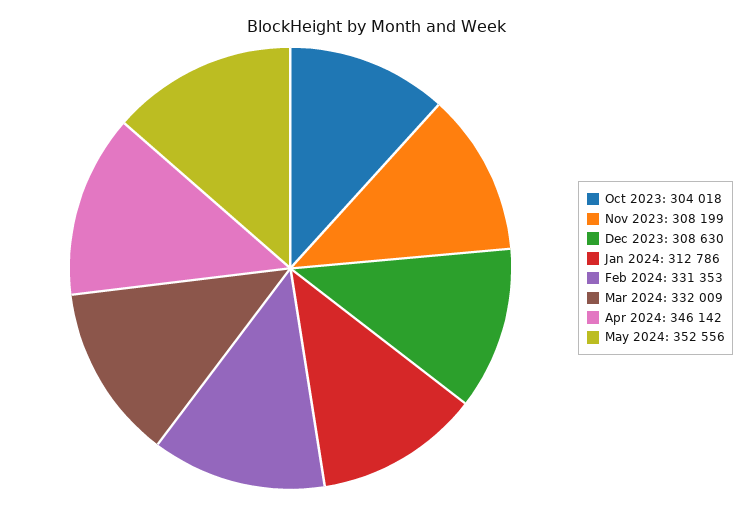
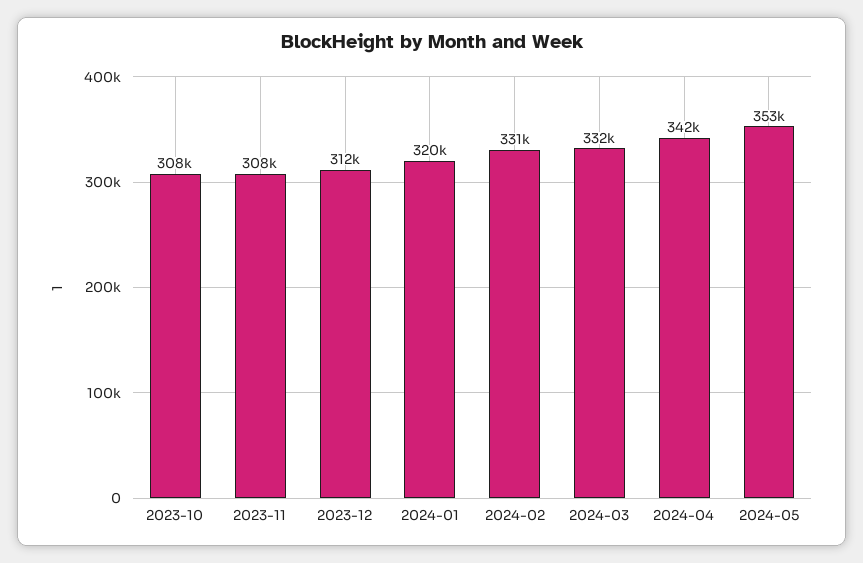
Oct 2023: 304018 -> 308000
Dec 2023: 308630 -> 312000
Jan 2024: 312786 -> 320000
Apr 2024: 346142 -> 342000

